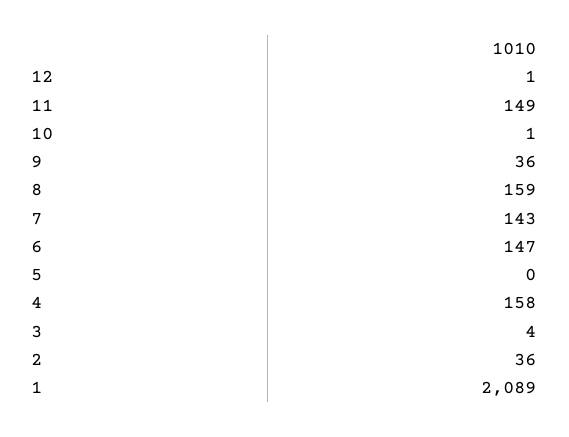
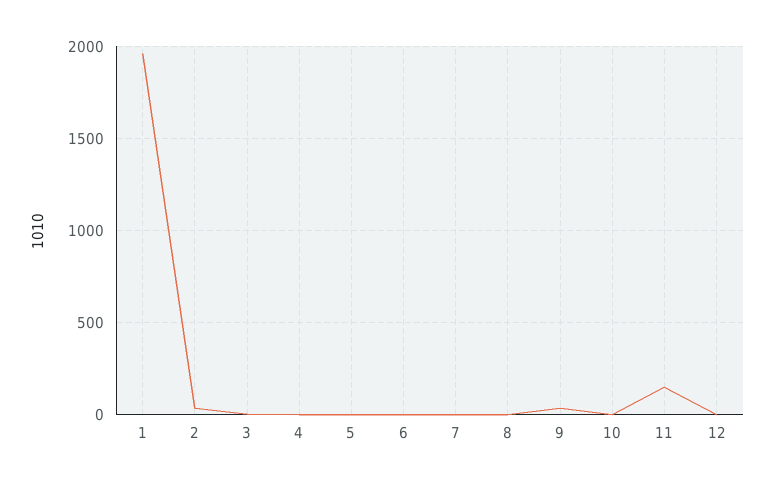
8: 159 -> 0
7: 143 -> 0
6: 147 -> 0
4: 158 -> 0
1: 2089 -> 1950

